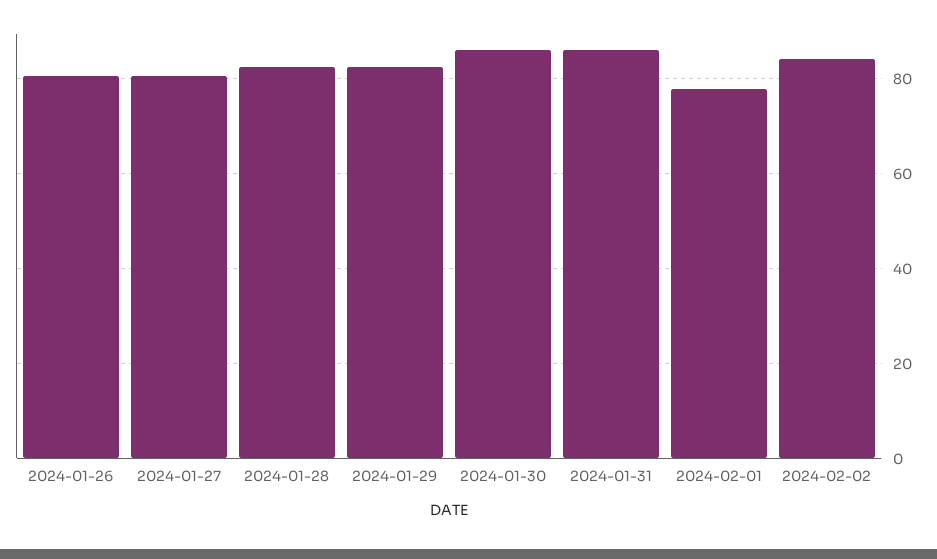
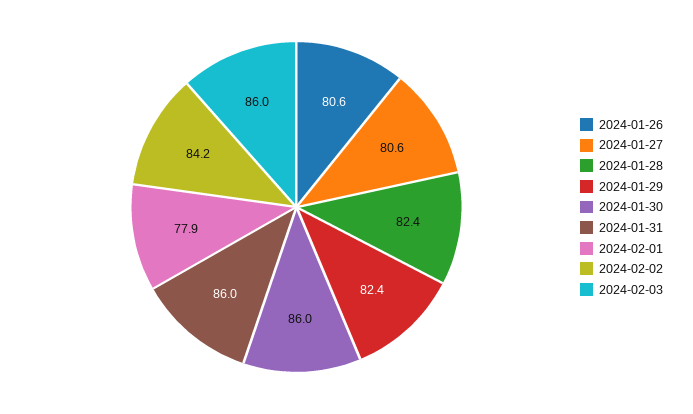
2024-02-03: none -> 86

